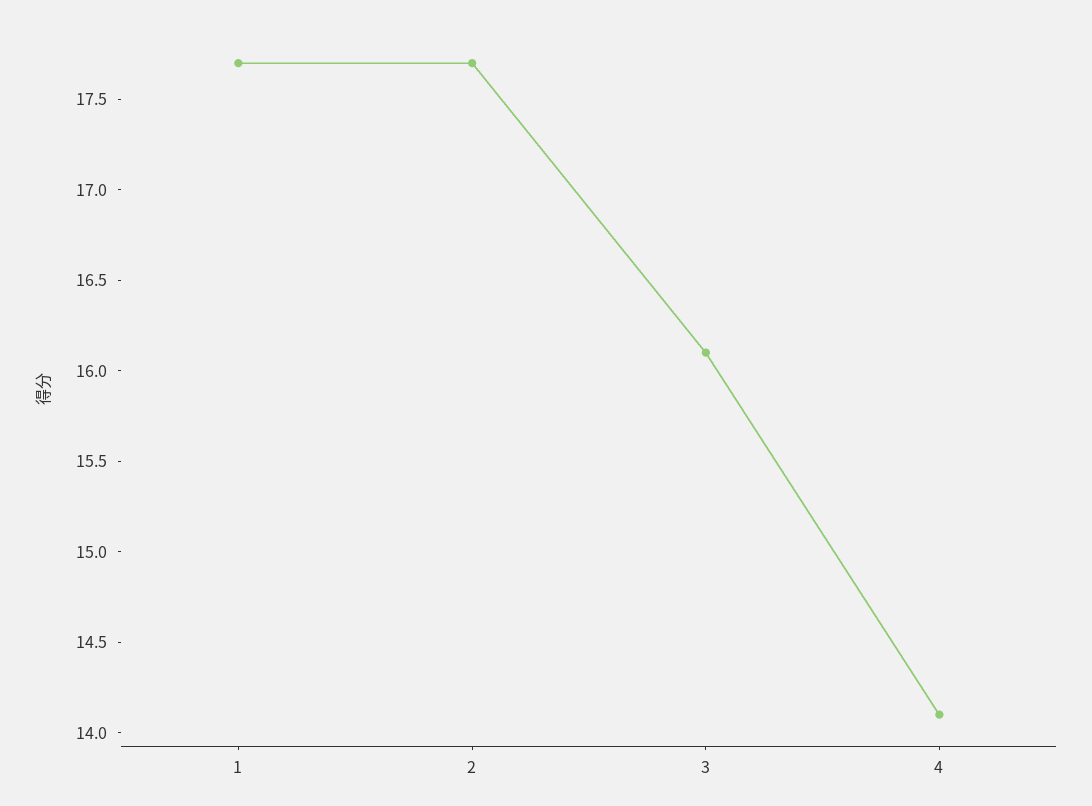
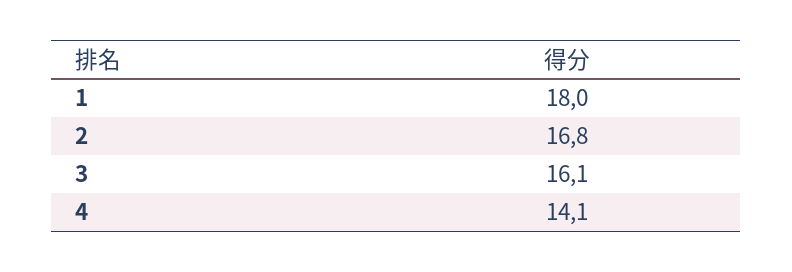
1: 17.7 -> 18
2: 17.7 -> 16.8

